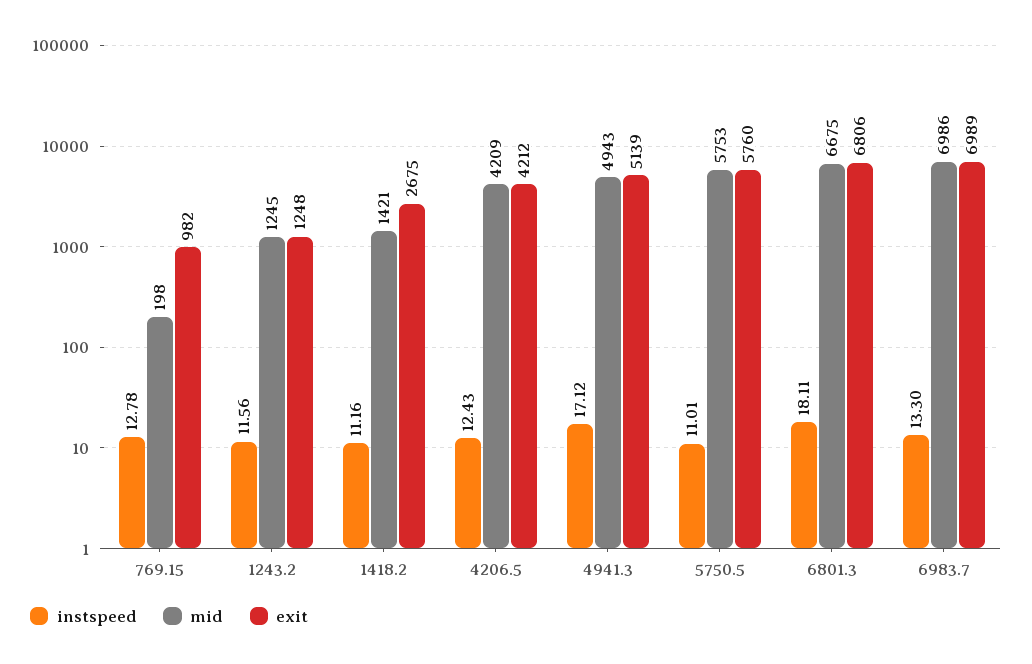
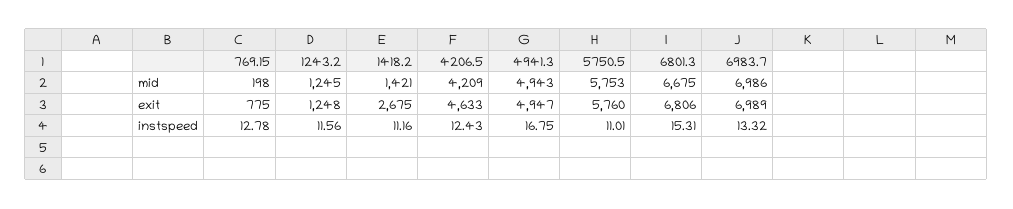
exit, 769.15: 982 -> 775
exit, 4206.5: 4212 -> 4633
instspeed, 4941.3: 17.12 -> 16.75
exit, 4941.3: 5139 -> 4947
instspeed, 6801.3: 18.11 -> 15.31
instspeed, 6983.7: 13.3 -> 13.32

